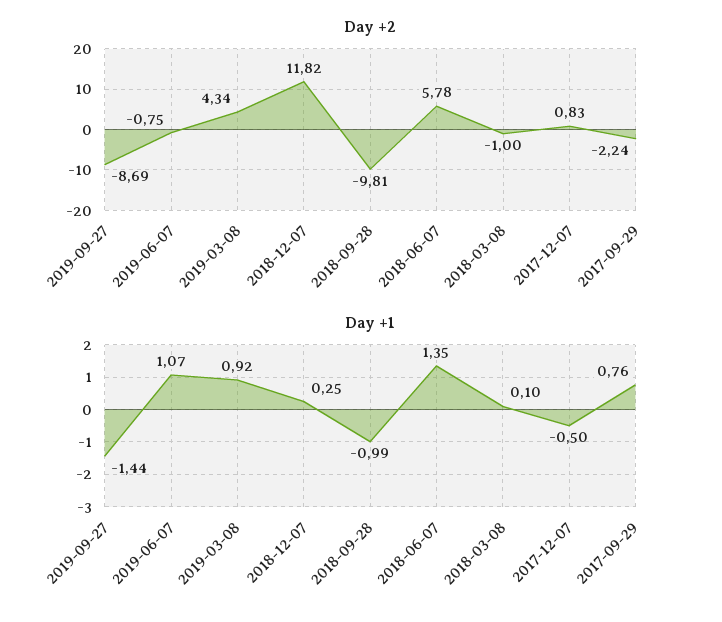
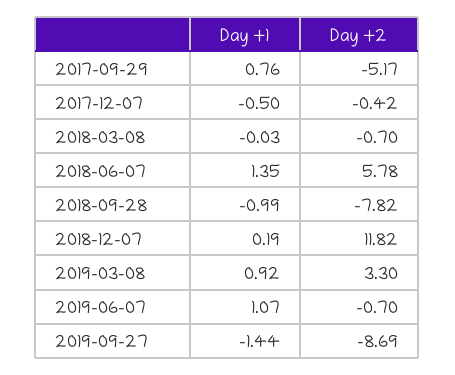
Day +2, 2019-06-07: -0.75 -> -0.7
Day +2, 2019-03-08: 4.34 -> 3.3
Day +2, 2018-09-28: -9.81 -> -7.82
Day +2, 2018-03-08: -1 -> -0.7
Day +2, 2017-12-07: 0.83 -> -0.42
Day +2, 2017-09-29: -2.24 -> -5.17
Day +1, 2018-12-07: 0.25 -> 0.19
Day +1, 2018-03-08: 0.1 -> -0.03

